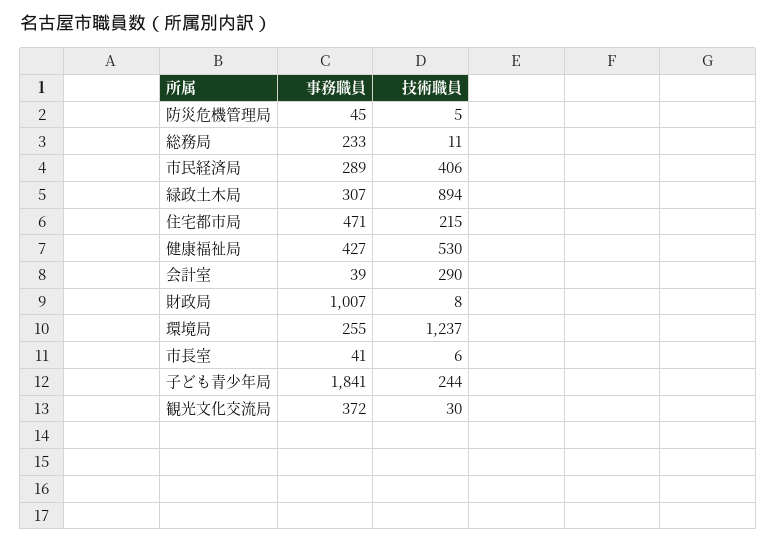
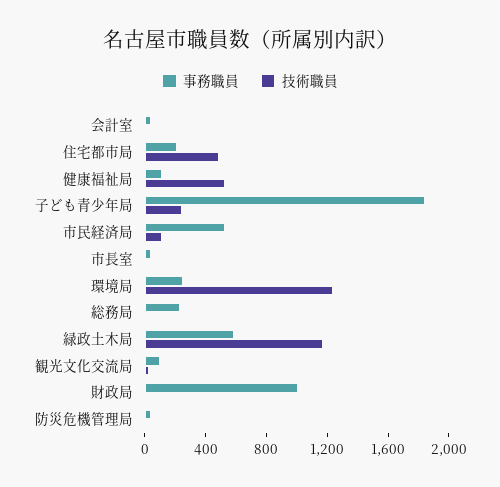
事務職員, 市民経済局: 289 -> 500
技術職員, 市民経済局: 406 -> 100
事務職員, 緑政土木局: 307 -> 600
技術職員, 緑政土木局: 894 -> 1200
事務職員, 住宅都市局: 471 -> 200
技術職員, 住宅都市局: 215 -> 500
事務職員, 健康福祉局: 427 -> 100
技術職員, 会計室: 290 -> 0
事務職員, 観光文化交流局: 372 -> 100

